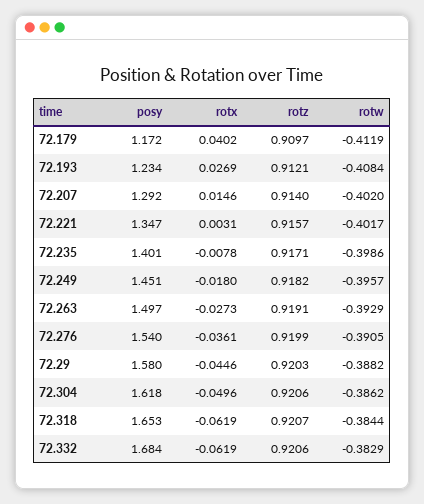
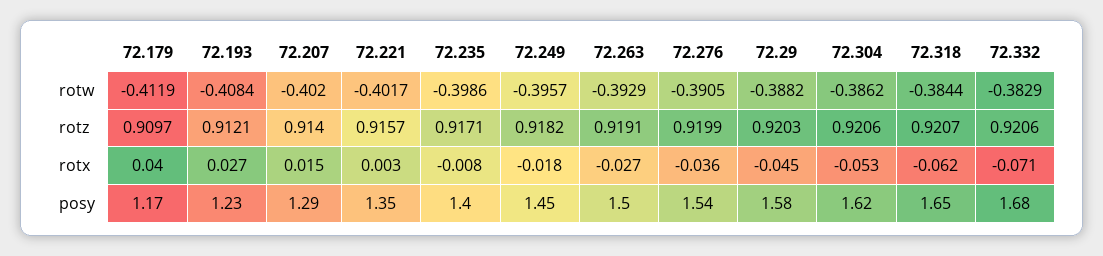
rotx, 72.304: -0.0496 -> -0.053
rotx, 72.332: -0.0619 -> -0.071

